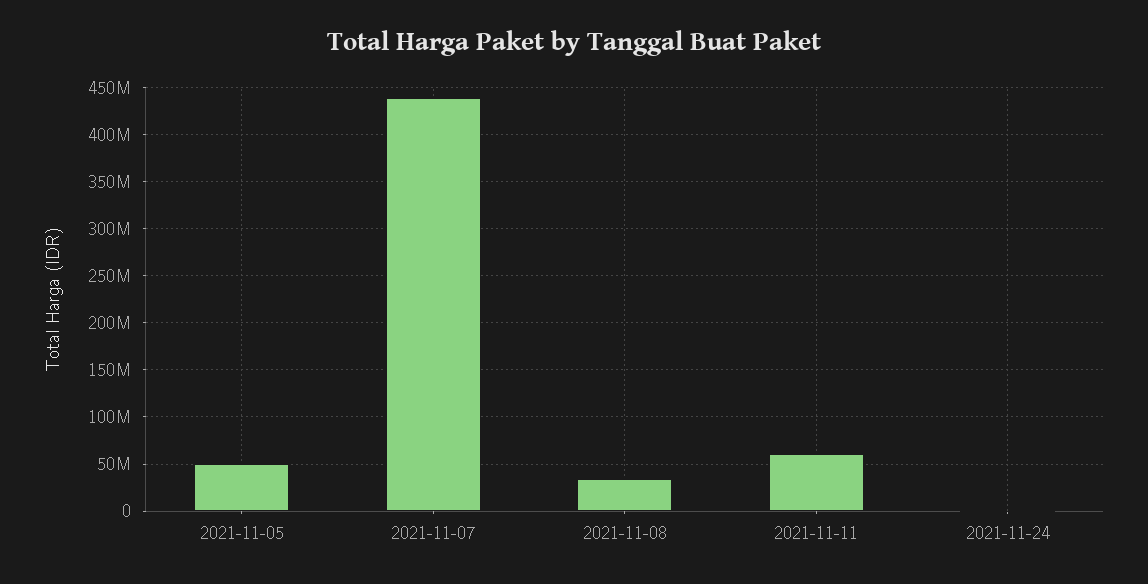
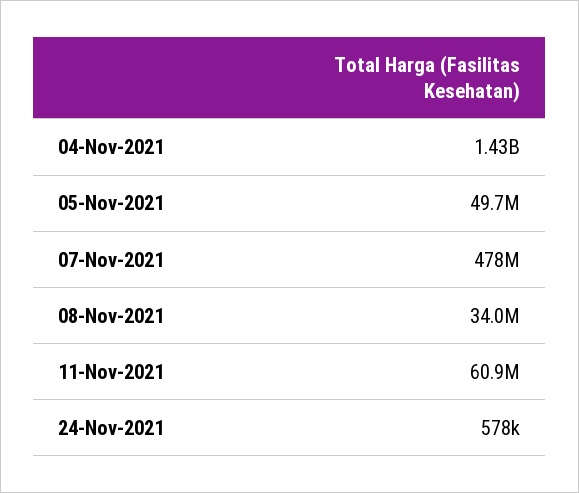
2021-11-07: 440000000 -> 478000000
04-Nov-2021: none -> 1430000000

